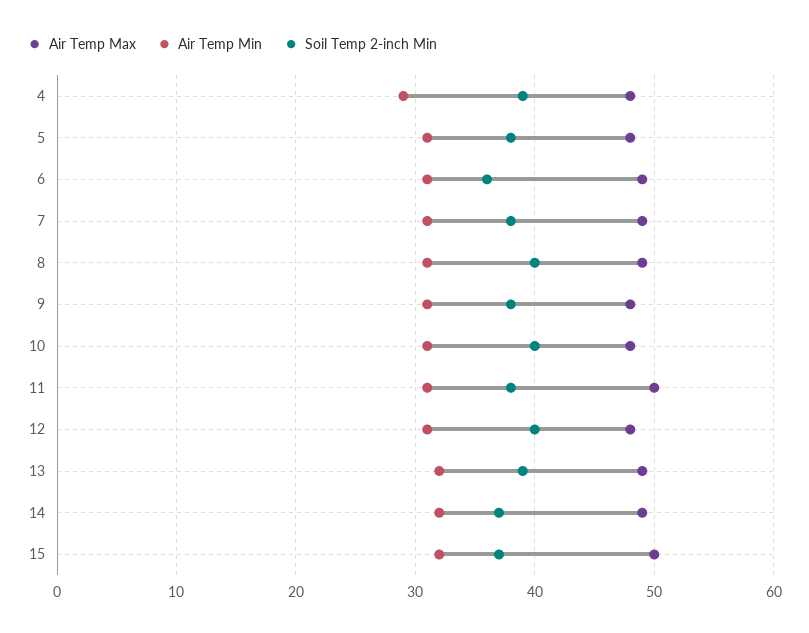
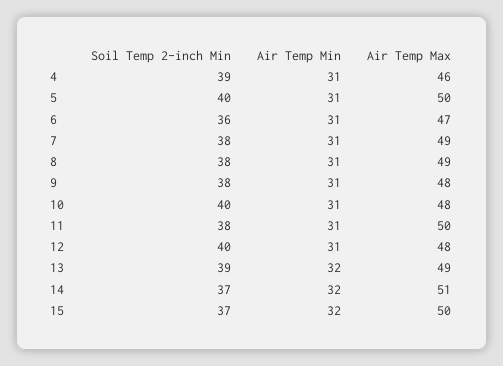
Air Temp Max, 4: 48 -> 46
Air Temp Min, 4: 29 -> 31
Air Temp Max, 5: 48 -> 50
Soil Temp 2-inch Min, 5: 38 -> 40
Air Temp Max, 6: 49 -> 47
Soil Temp 2-inch Min, 8: 40 -> 38
Air Temp Max, 14: 49 -> 51

